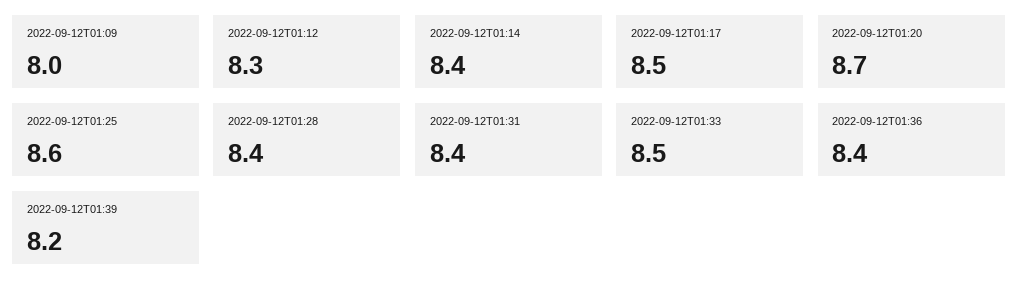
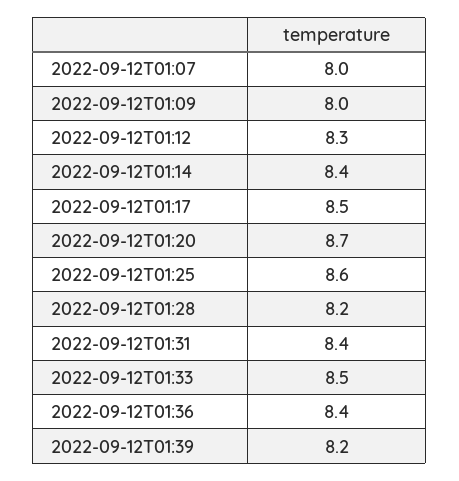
2022-09-12T01:28: 8.4 -> 8.2
2022-09-12T01:07: none -> 8

